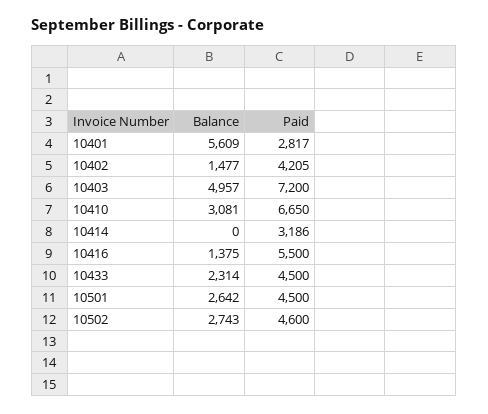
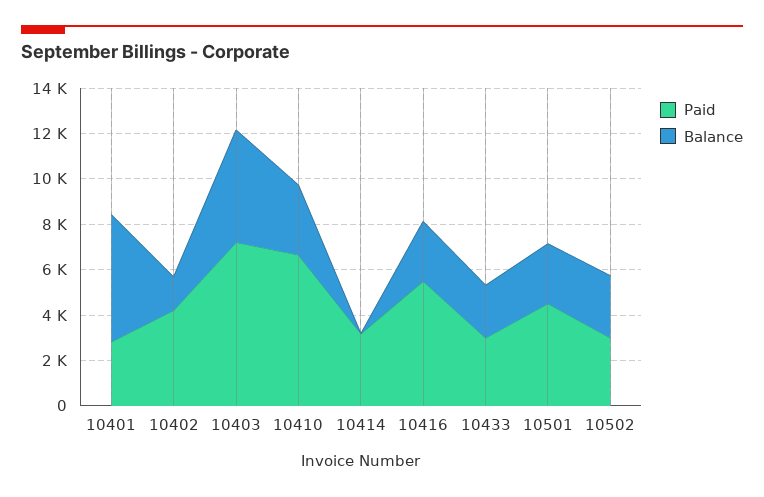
Balance, 10416: 1375 -> 2500
Paid, 10433: 4500 -> 3000
Paid, 10502: 4600 -> 3000

